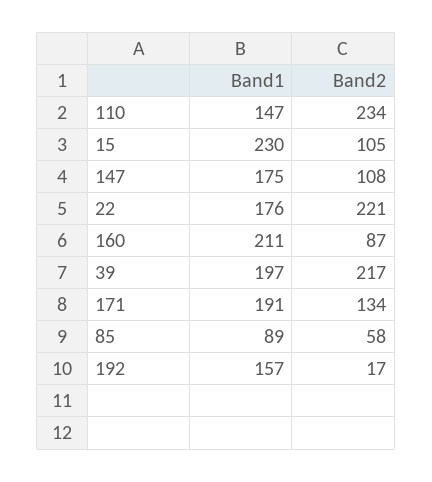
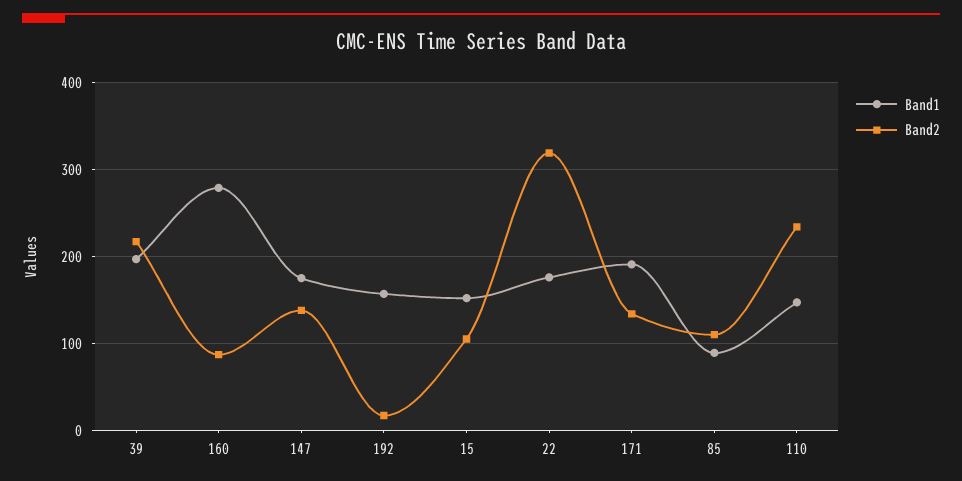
Band1, 15: 230 -> 150
Band2, 147: 108 -> 140
Band2, 22: 221 -> 320
Band1, 160: 211 -> 280
Band2, 85: 58 -> 110

